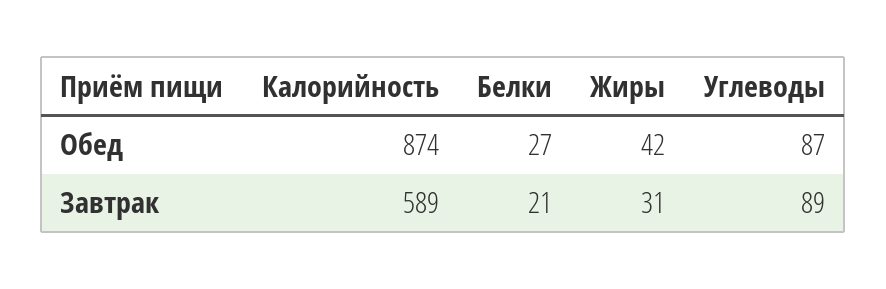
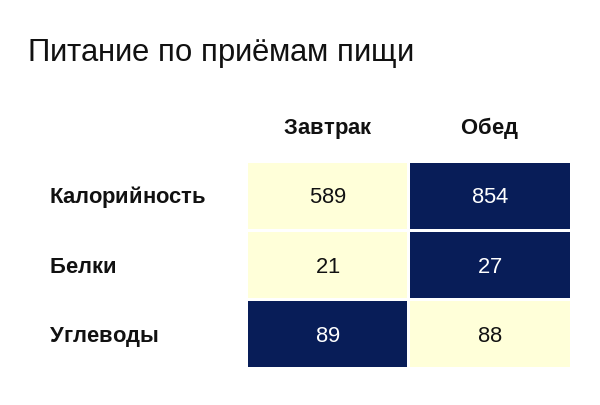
Калорийность, Обед: 874 -> 854
Жиры, Обед: 42 -> none
Углеводы, Обед: 87 -> 88
Жиры, Завтрак: 31 -> none

